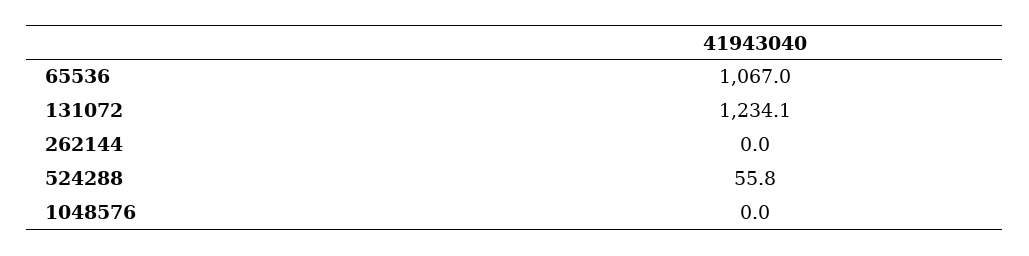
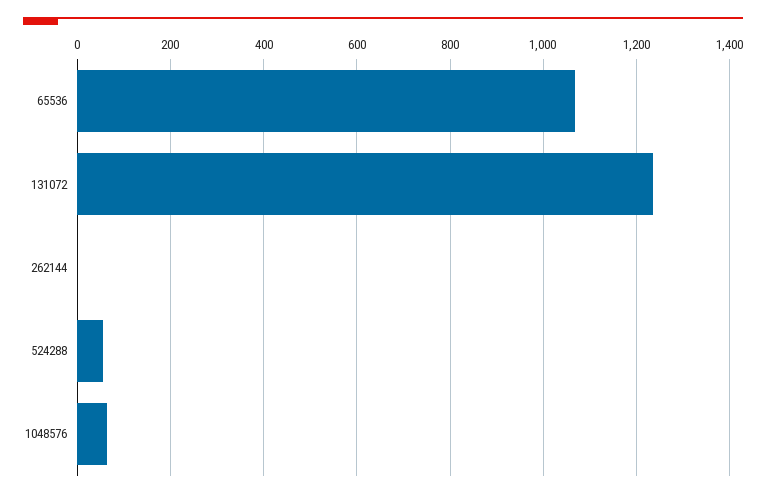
1048576: 0 -> 60

